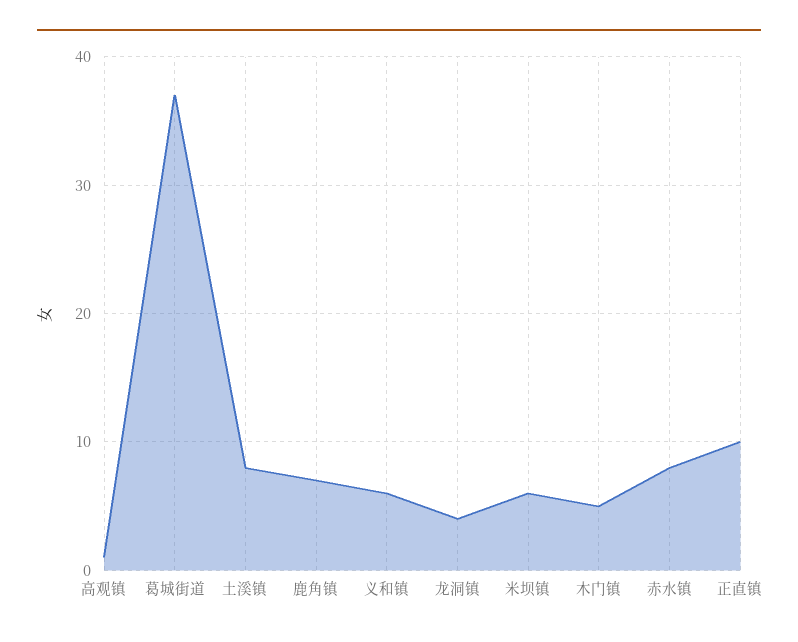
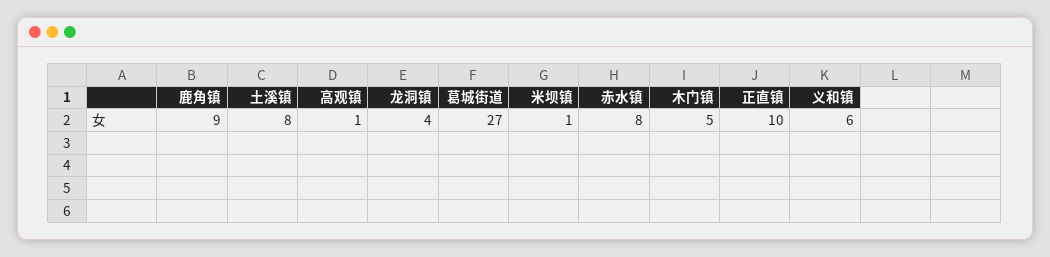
葛城街道: 37 -> 27
鹿角镇: 7 -> 9
米坝镇: 6 -> 1

